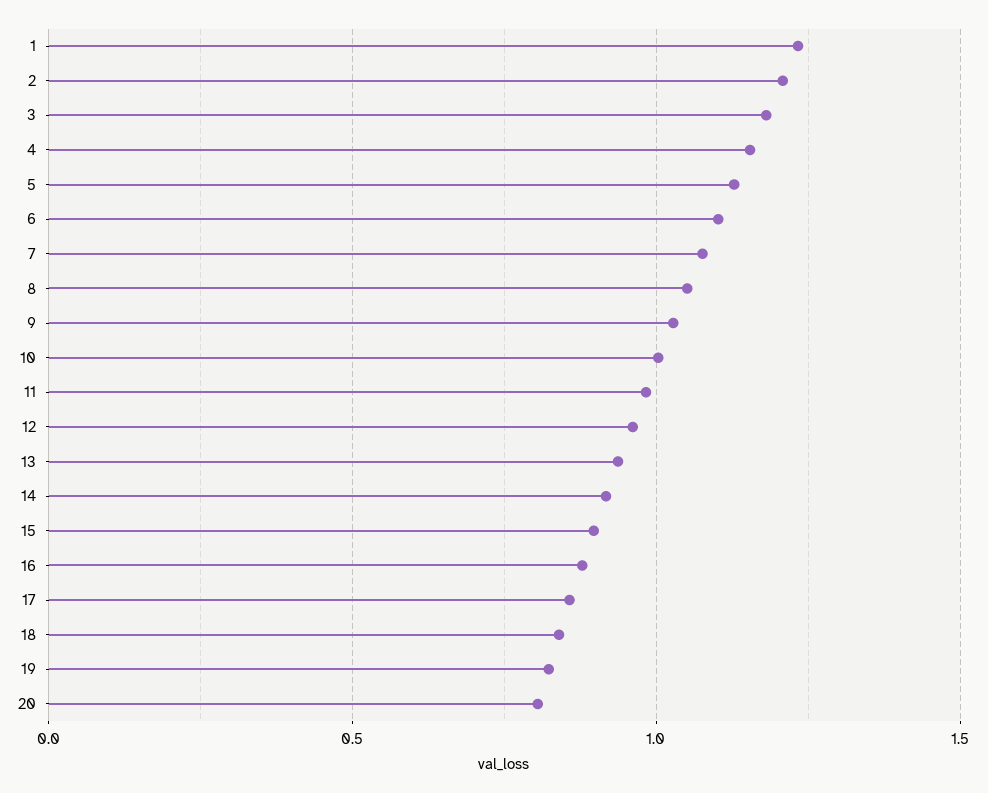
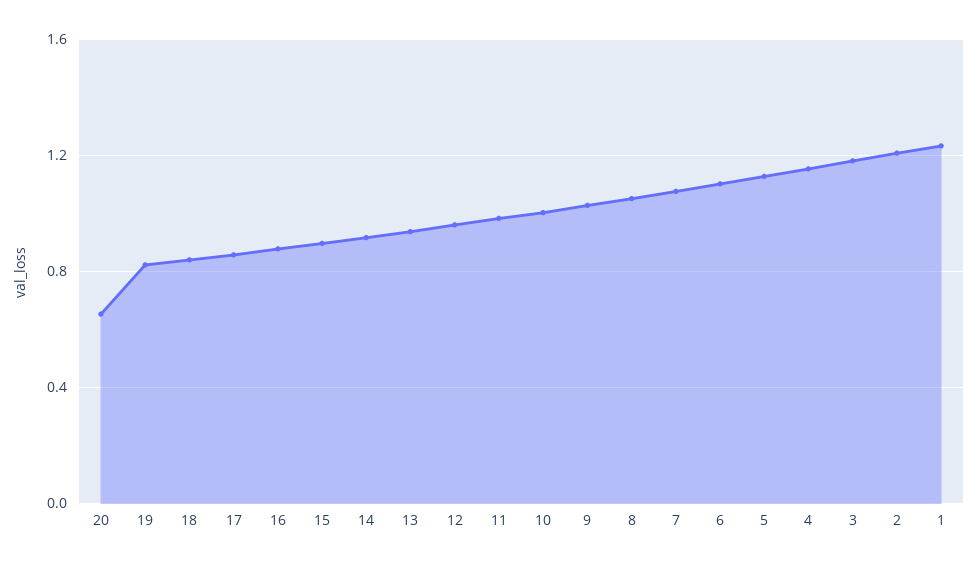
20: 0.8 -> 0.65

